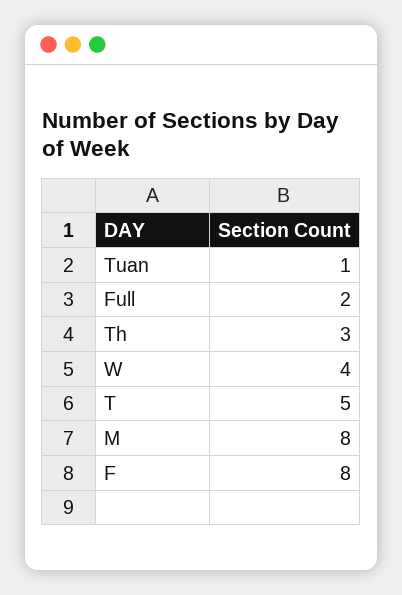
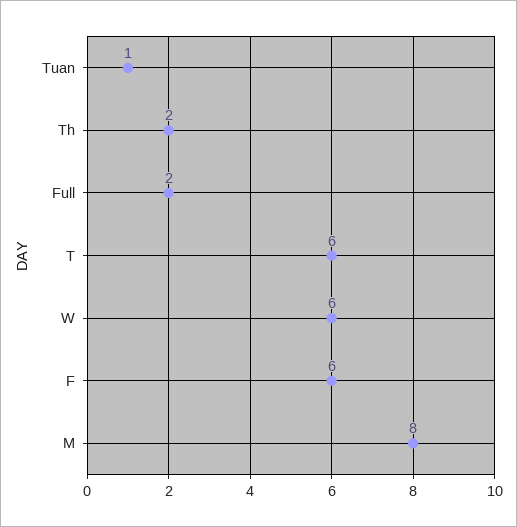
Th: 3 -> 2
W: 4 -> 6
T: 5 -> 6
F: 8 -> 6

